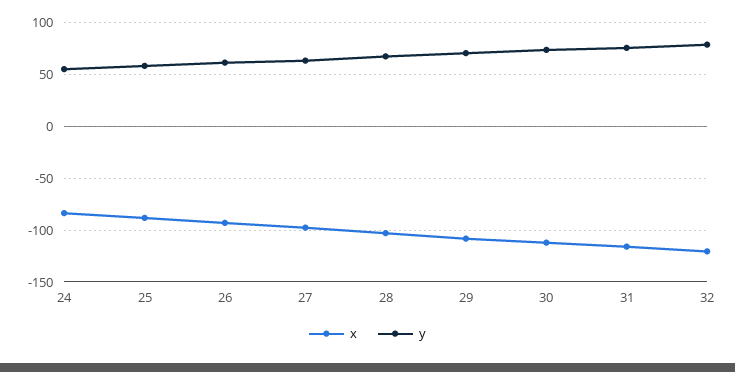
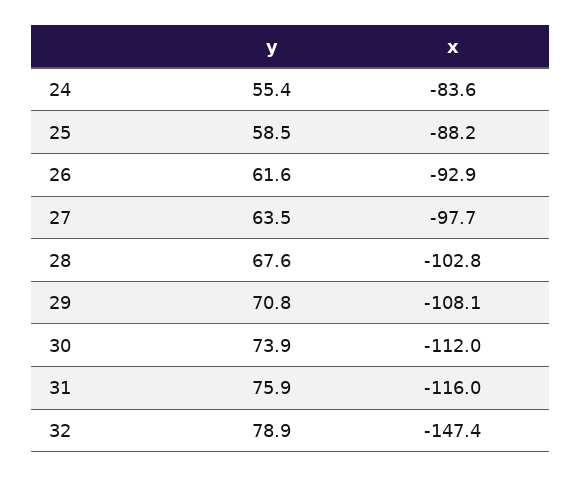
x, 32: -120 -> -147.4

